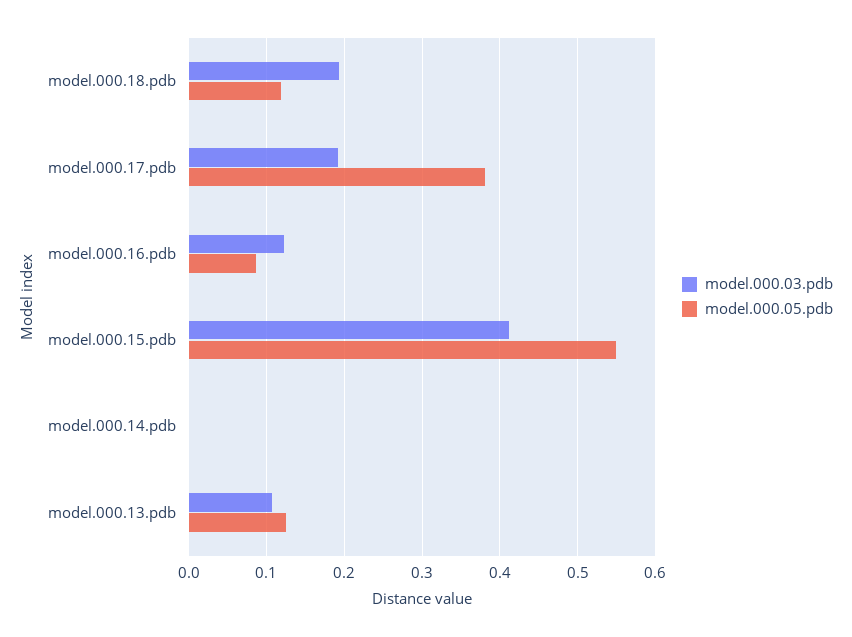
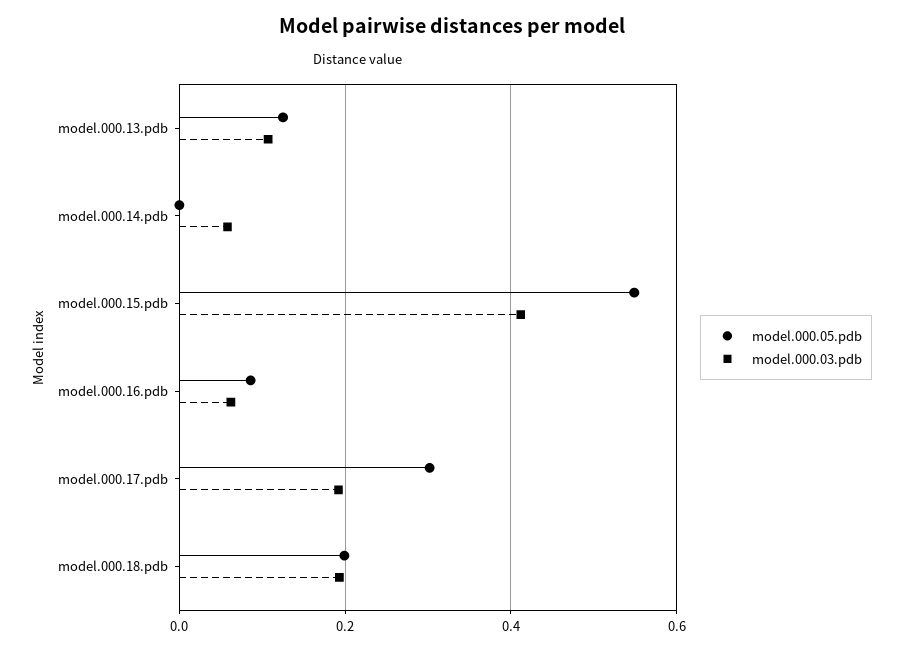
model.000.05.pdb, model.000.18.pdb: 0.12 -> 0.2
model.000.05.pdb, model.000.17.pdb: 0.38 -> 0.3
model.000.03.pdb, model.000.16.pdb: 0.12 -> 0.06
model.000.03.pdb, model.000.14.pdb: 0 -> 0.06

